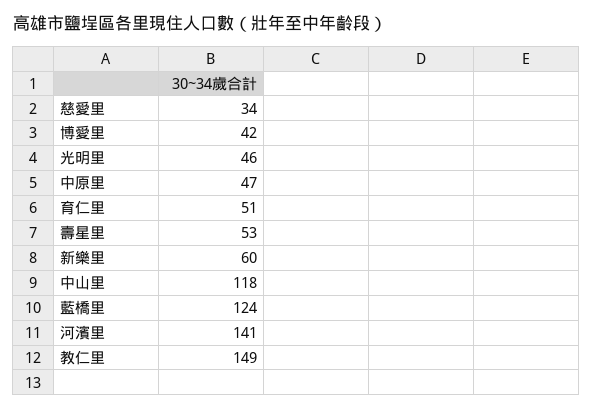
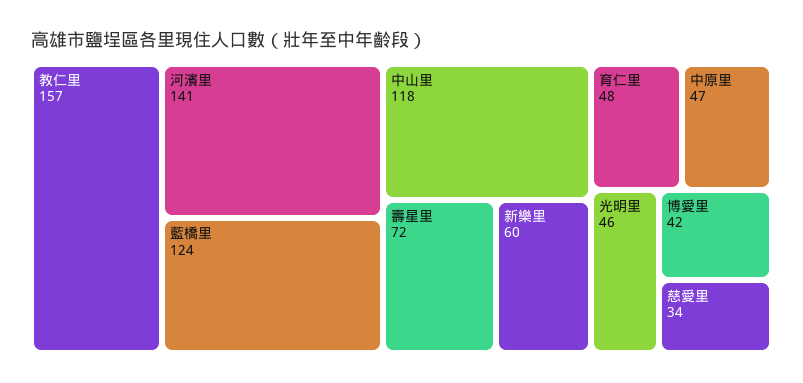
育仁里: 51 -> 48
壽星里: 53 -> 72
教仁里: 149 -> 157

